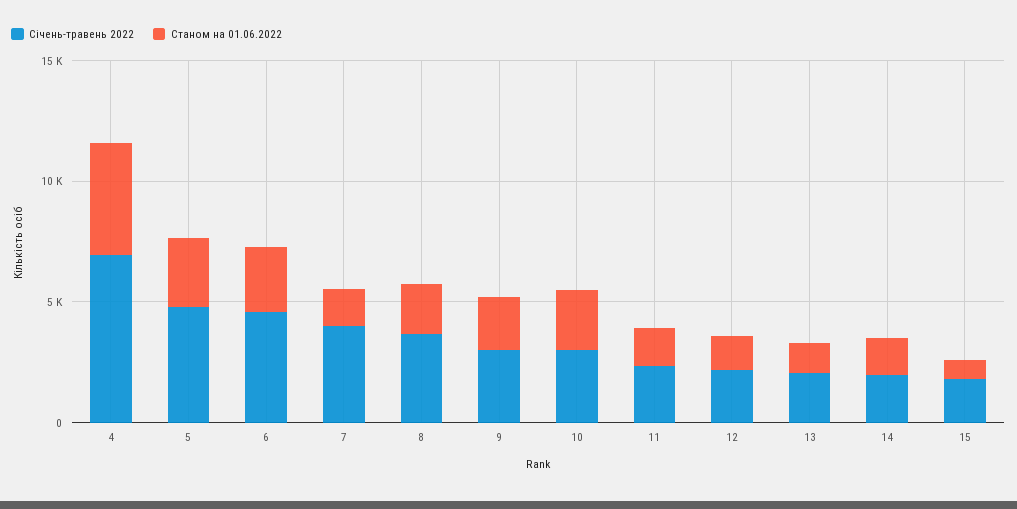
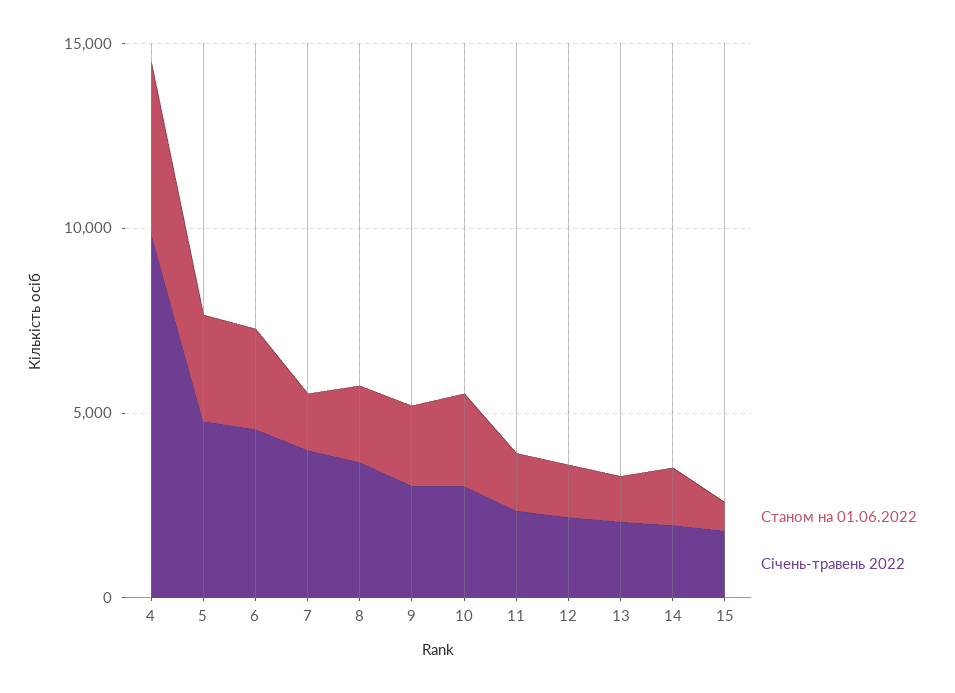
Січень-травень 2022, 4: 7000 -> 10000

